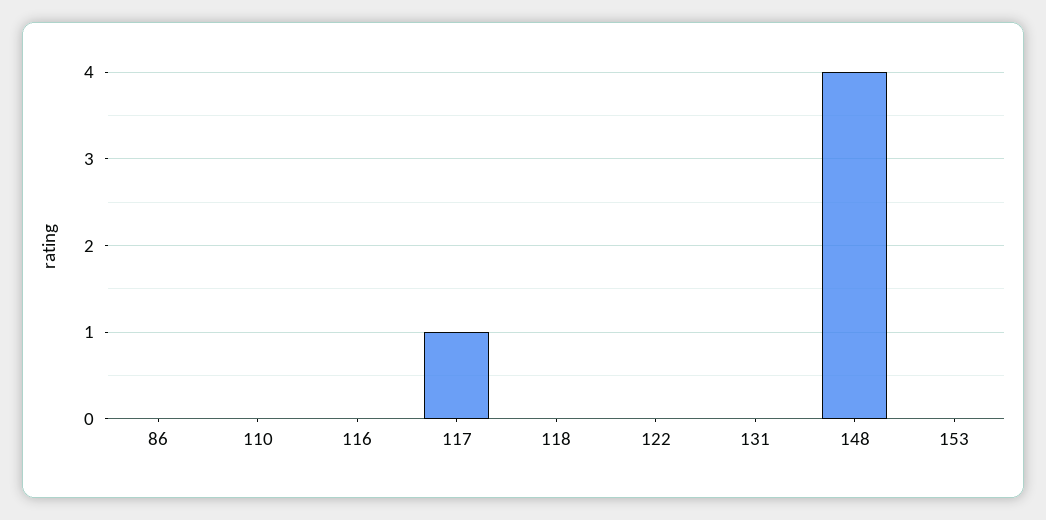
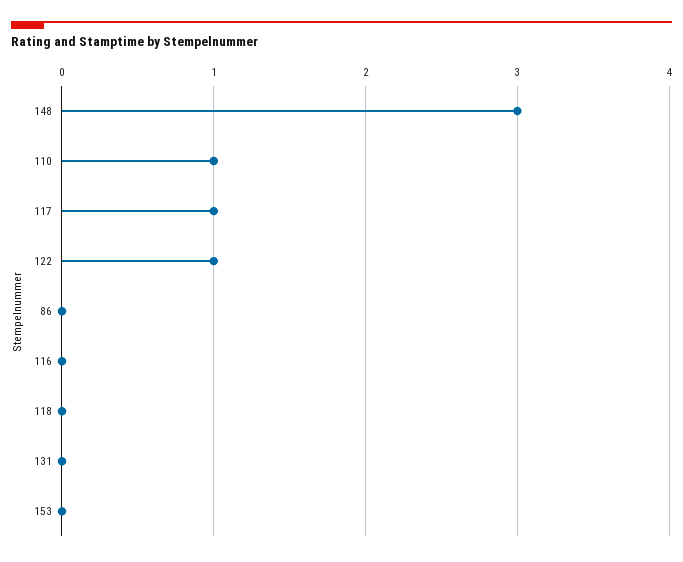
110: 0 -> 1
122: 0 -> 1
148: 4 -> 3

